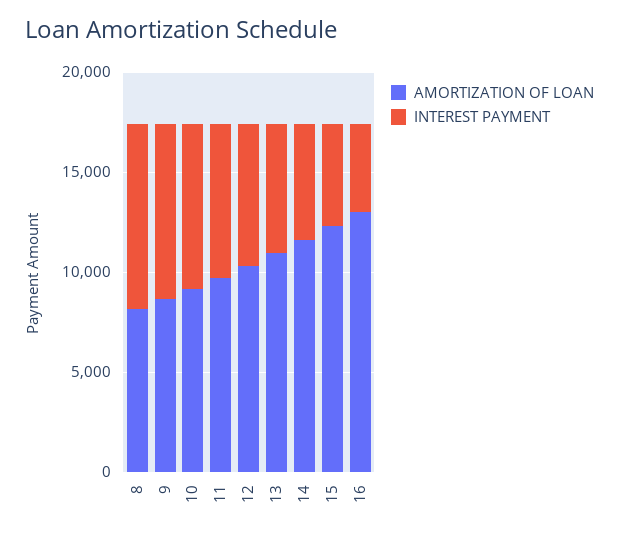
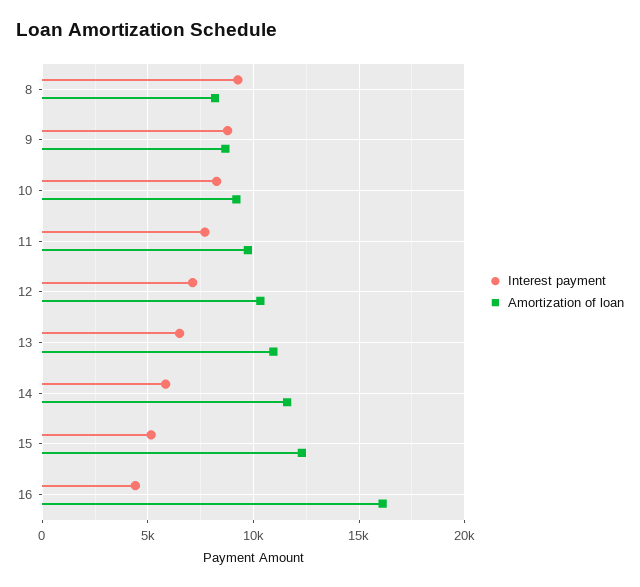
AMORTIZATION OF LOAN, 16: 13000 -> 16000

